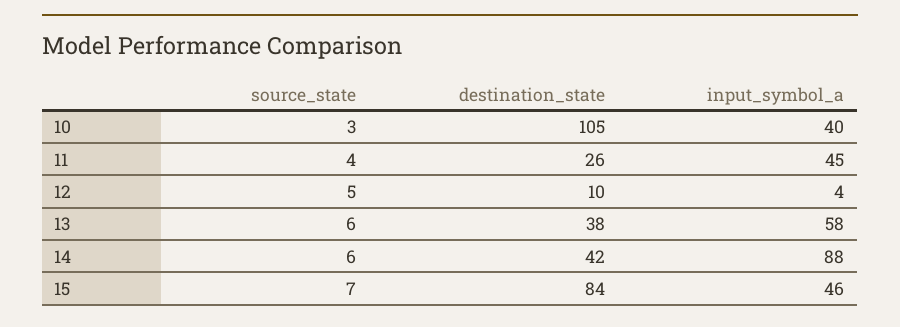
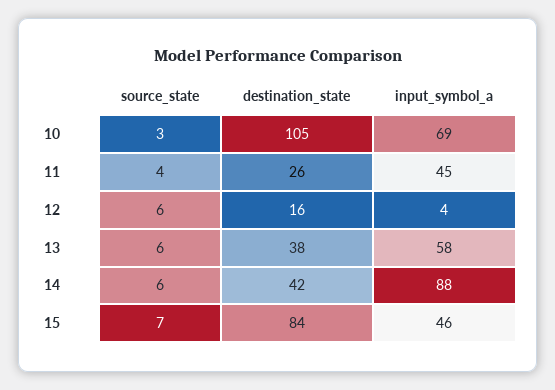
input_symbol_a, 10: 40 -> 69
source_state, 12: 5 -> 6
destination_state, 12: 10 -> 16

